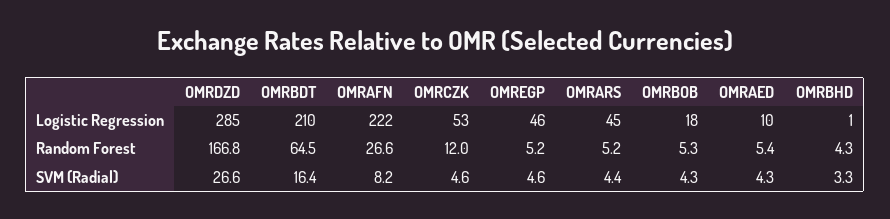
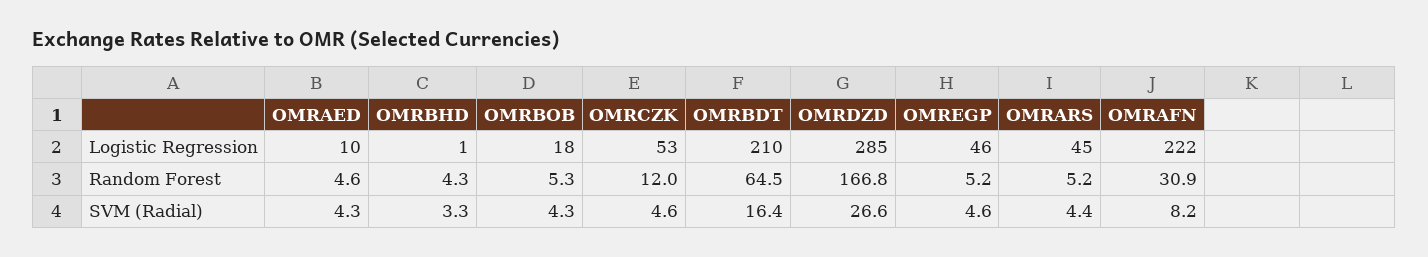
OMRAFN, Random Forest: 26.6 -> 30.9
OMRAED, Random Forest: 5.4 -> 4.6

